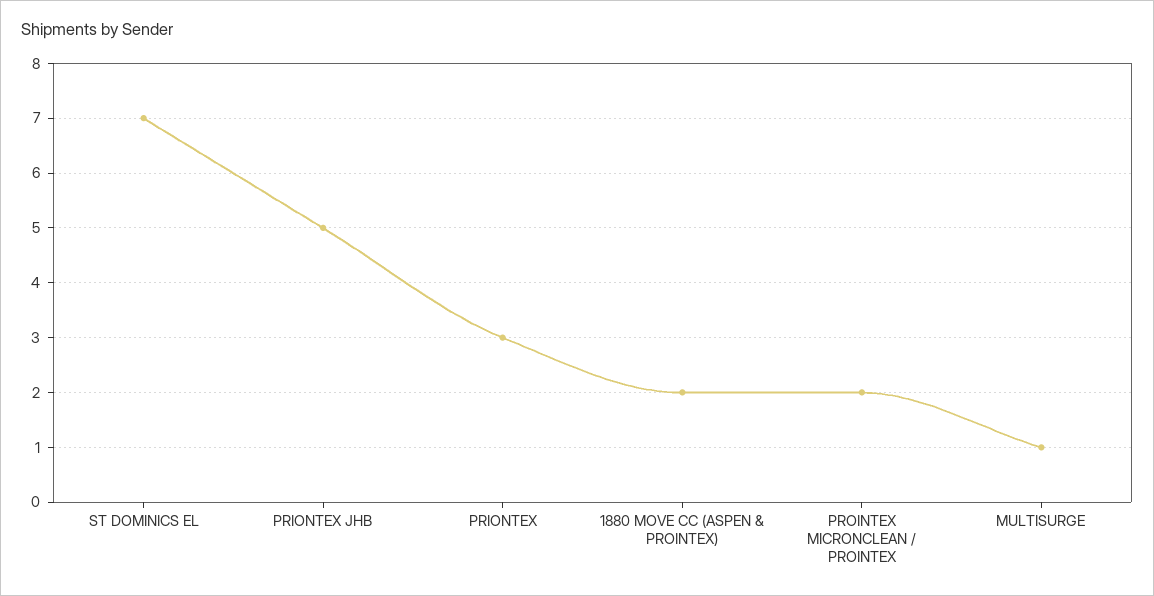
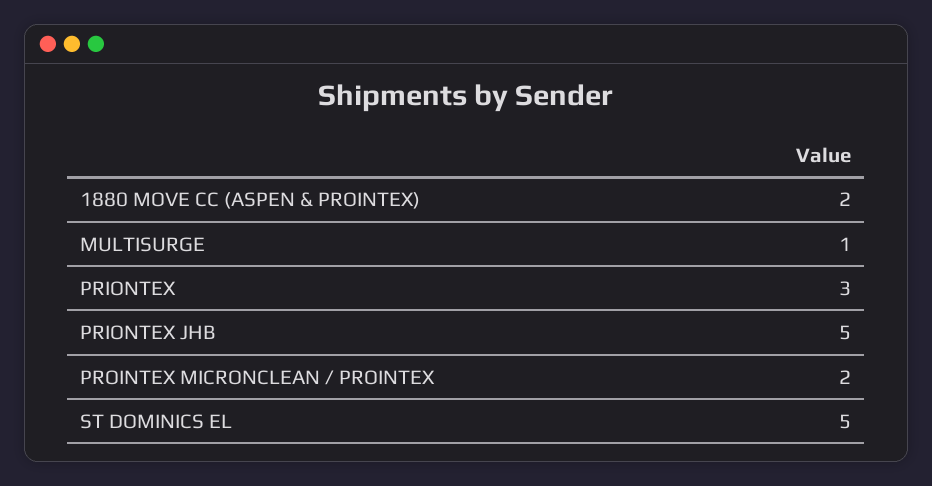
ST DOMINICS EL: 7 -> 5

